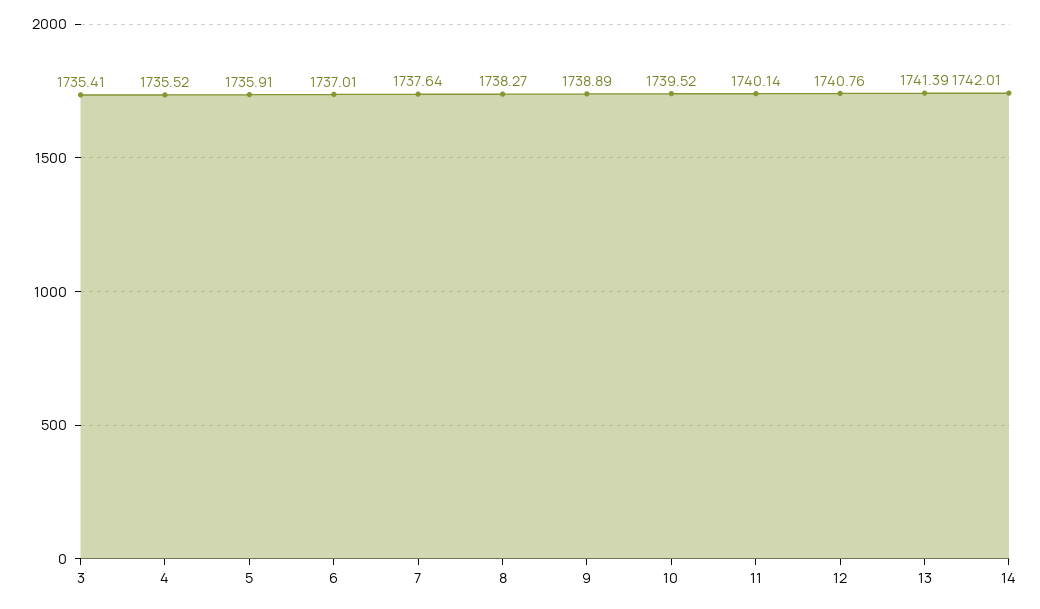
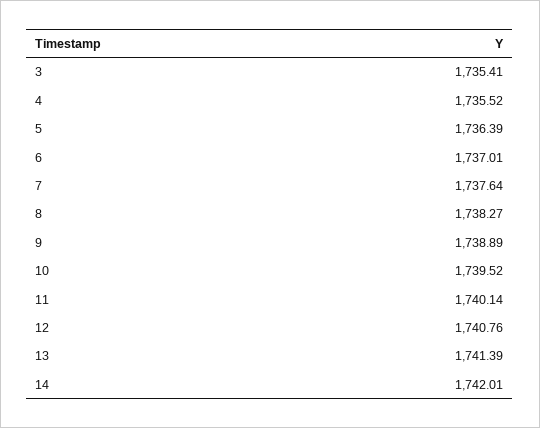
5: 1735.91 -> 1736.39

